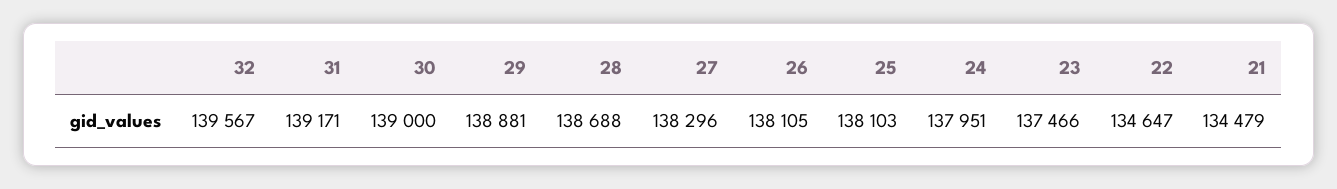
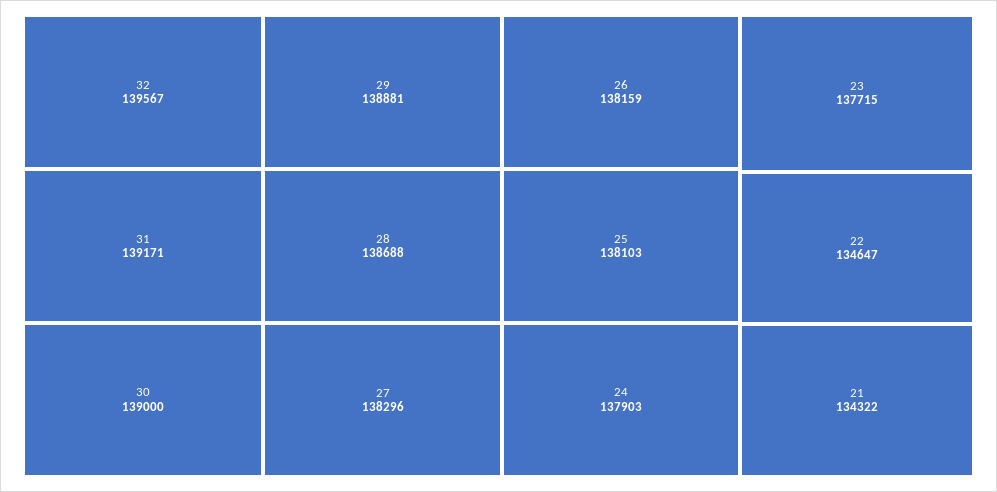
26: 138105 -> 138159
24: 137951 -> 137903
23: 137466 -> 137715
21: 134479 -> 134322

